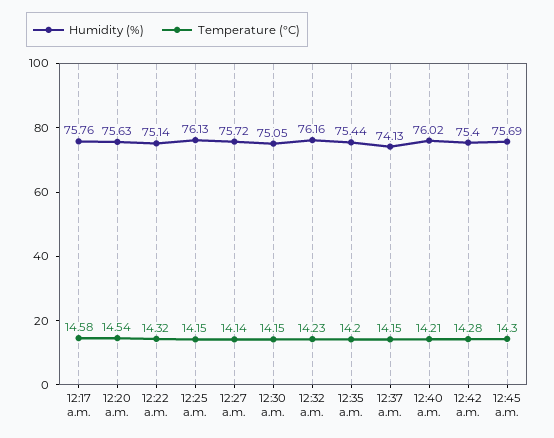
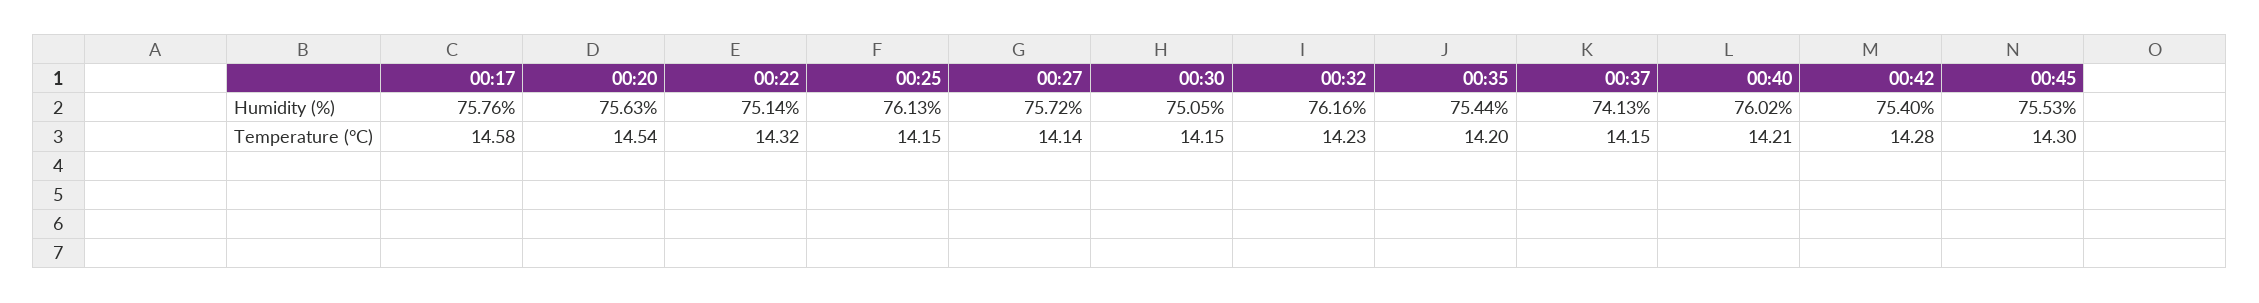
Humidity (%), 12:45 a.m.: 75.69 -> 75.53

